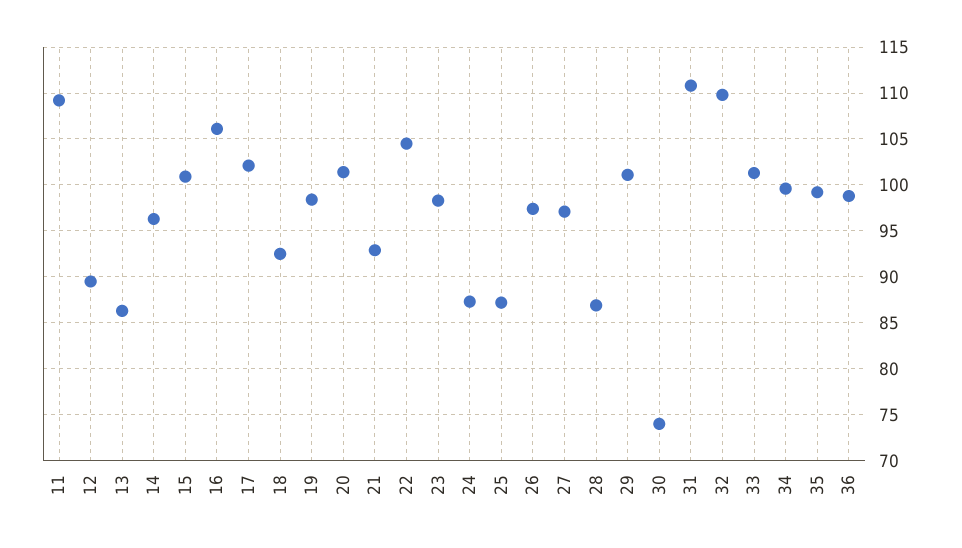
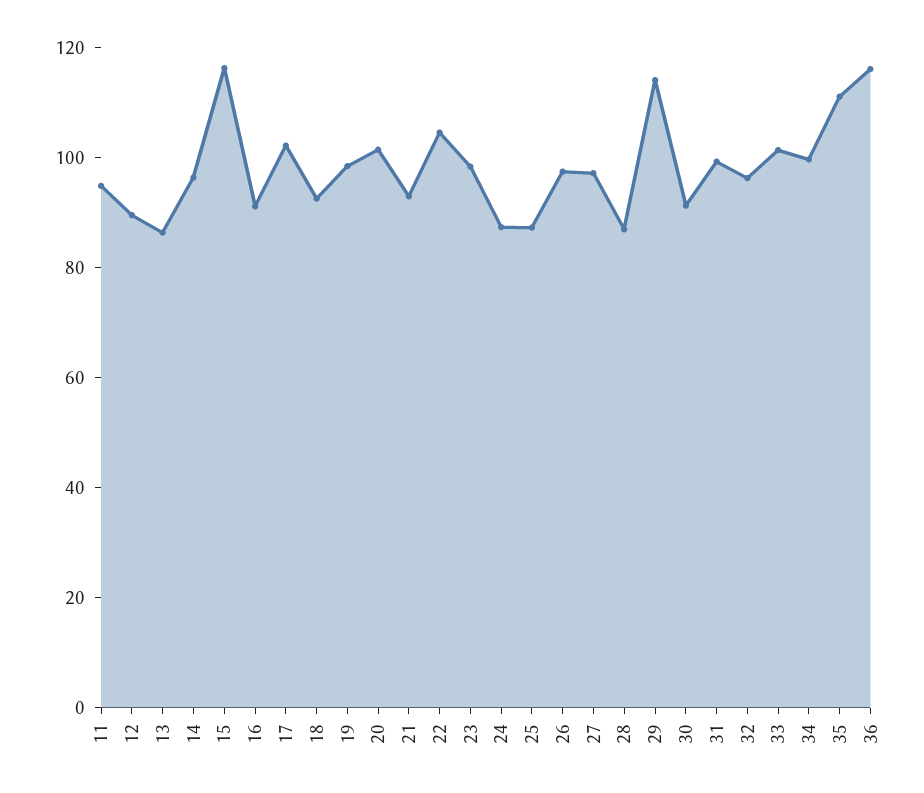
11: 109 -> 95
15: 101 -> 115
16: 106 -> 90
29: 101 -> 115
30: 74 -> 90
31: 111 -> 100
32: 110 -> 95
35: 99 -> 110
36: 99 -> 115

